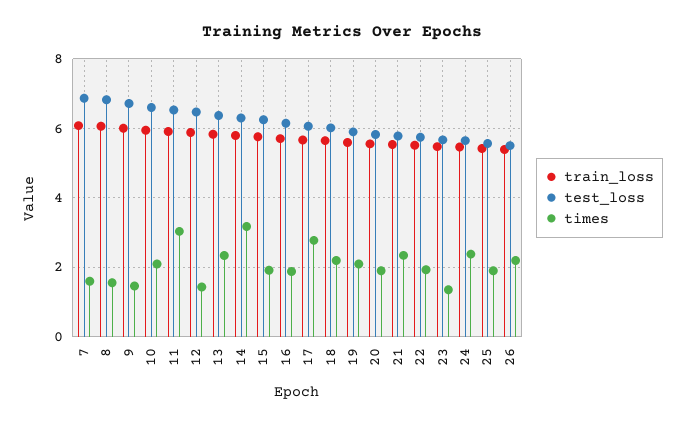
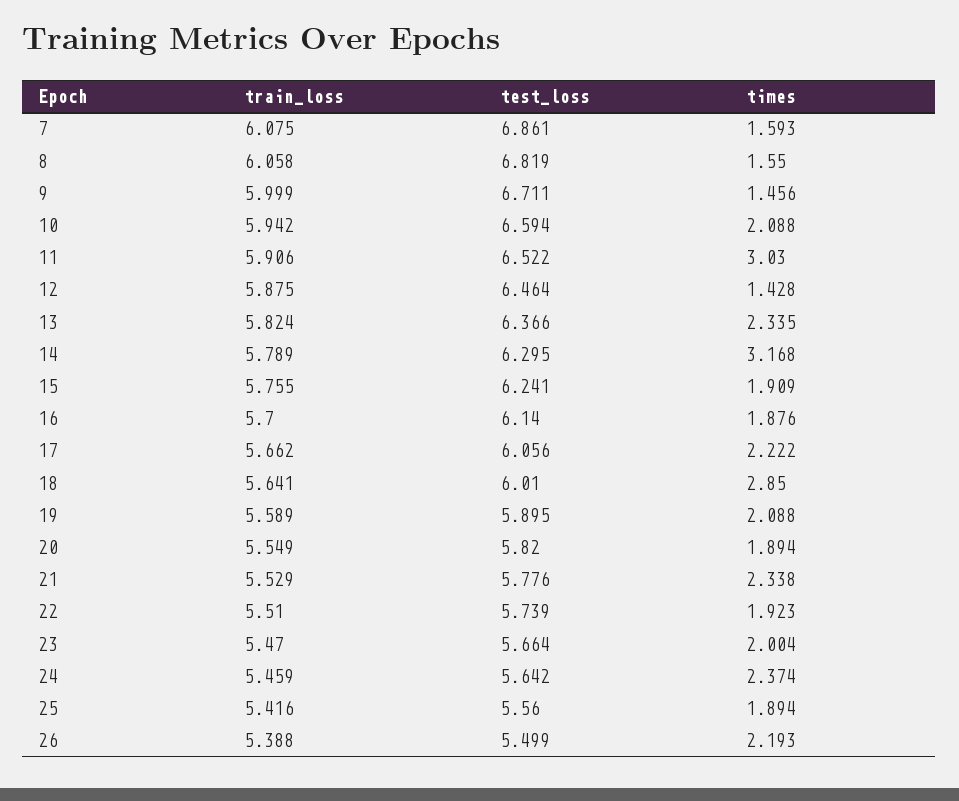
times, 17: 2.8 -> 2.222
times, 18: 2.2 -> 2.85
times, 23: 1.4 -> 2.004

